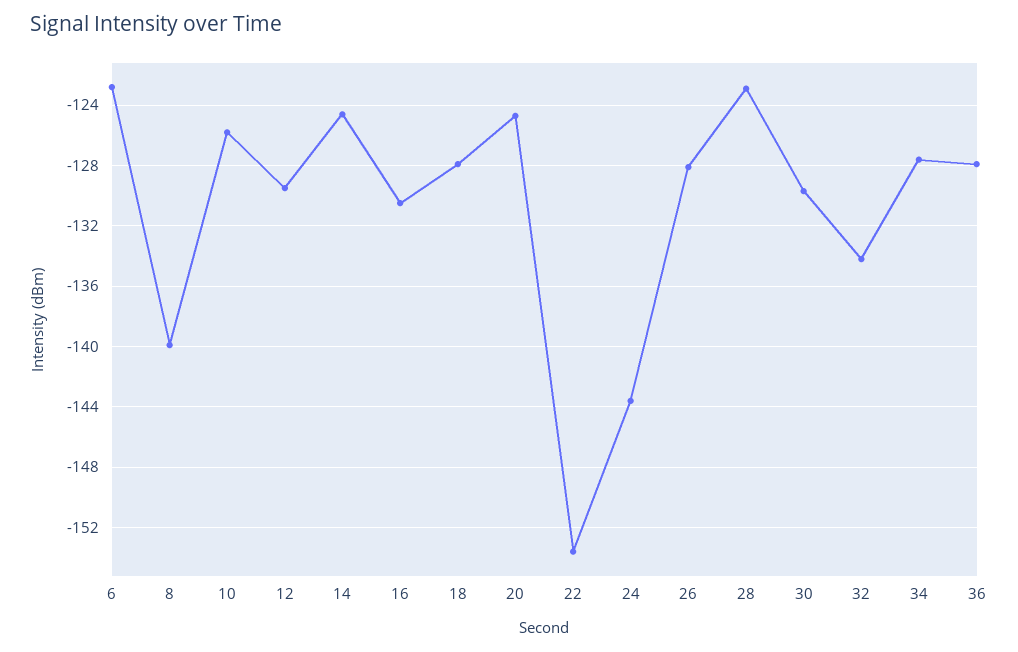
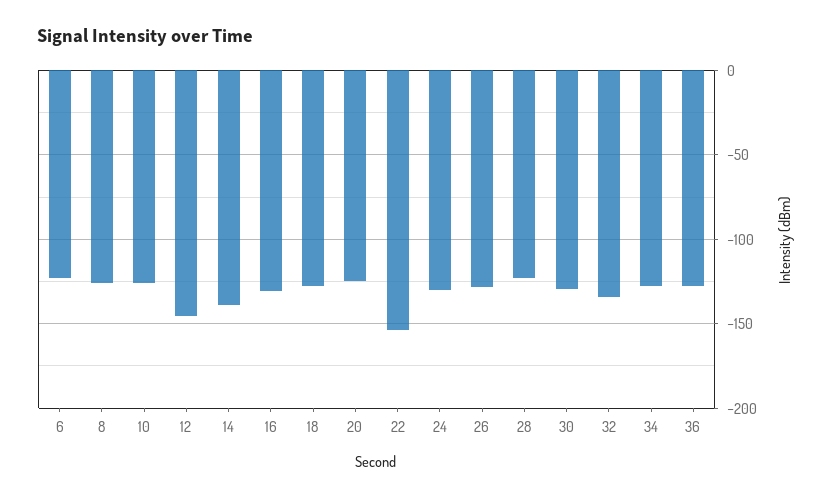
8: -140 -> -125
12: -129.5 -> -145
14: -124.5 -> -140
24: -143.5 -> -130

